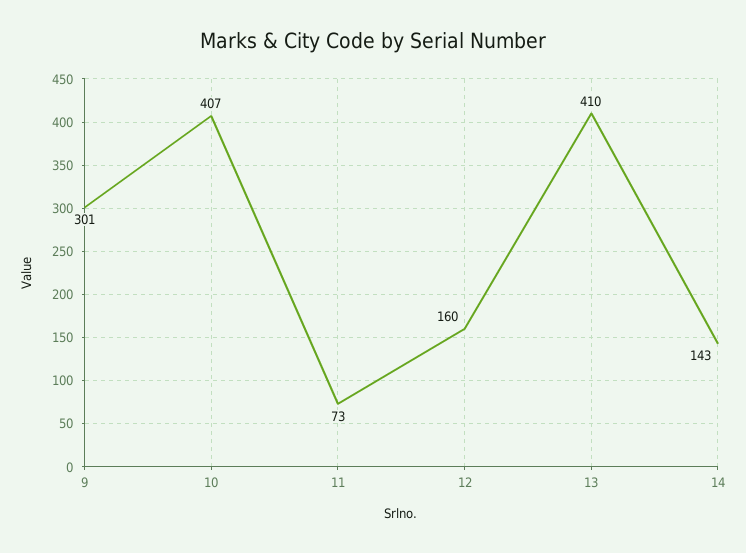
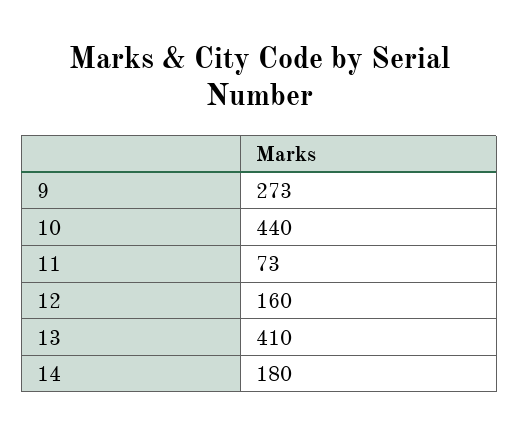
9: 301 -> 273
10: 407 -> 440
14: 143 -> 180

